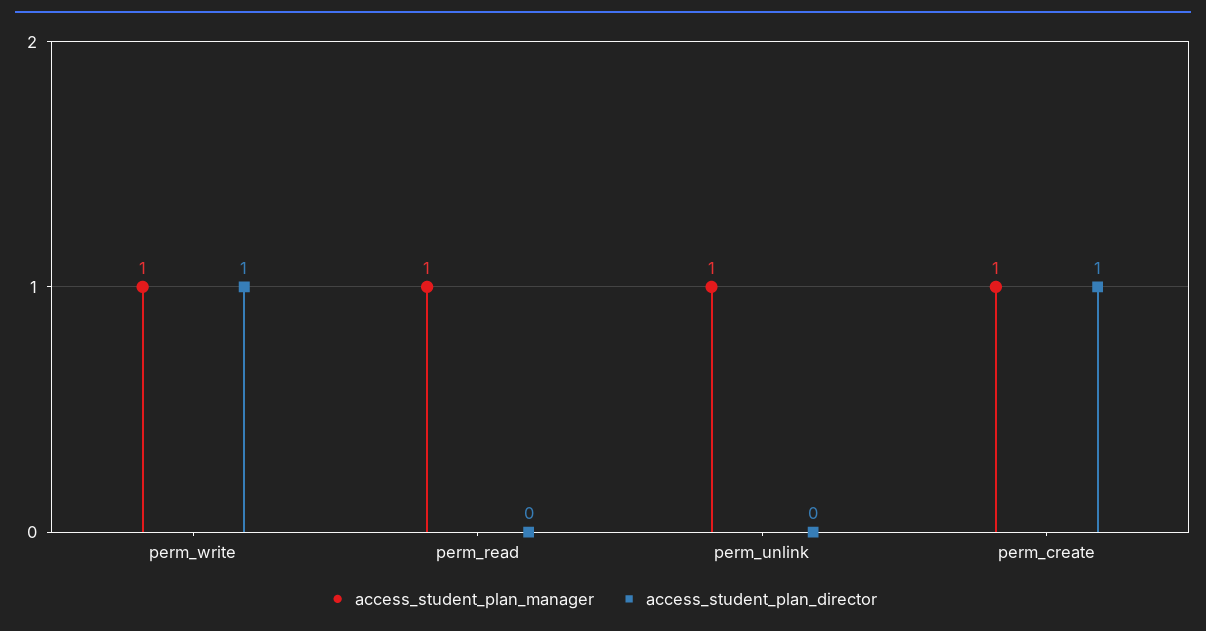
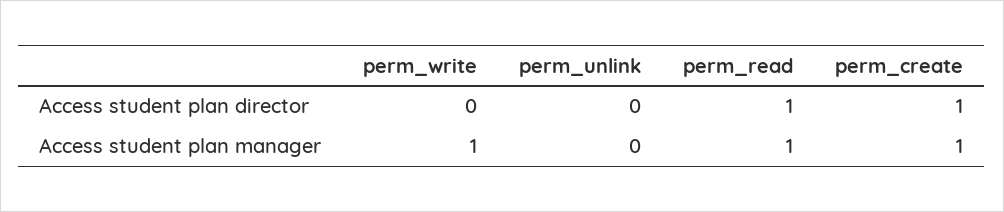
access_student_plan_director, perm_write: 1 -> 0
access_student_plan_director, perm_read: 0 -> 1
access_student_plan_manager, perm_unlink: 1 -> 0

